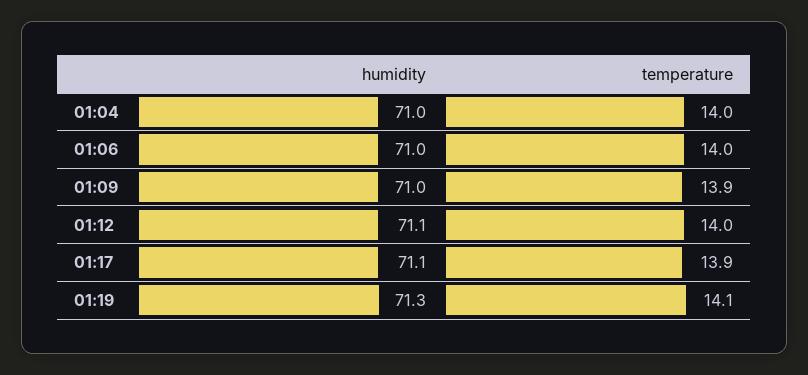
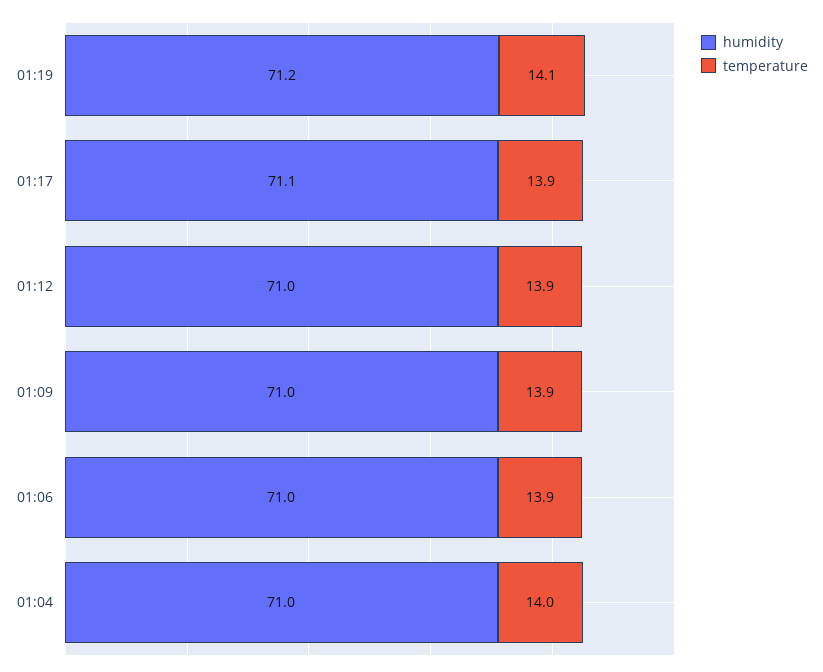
temperature, 01:06: 14 -> 13.9
humidity, 01:12: 71.1 -> 71
temperature, 01:12: 14 -> 13.9
humidity, 01:19: 71.3 -> 71.2

